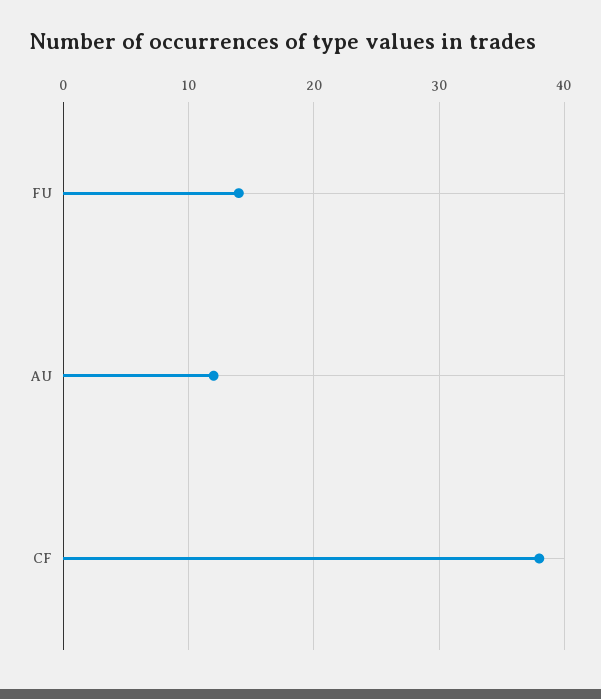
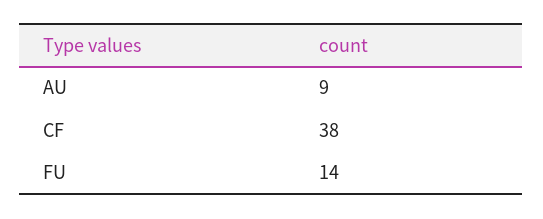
AU: 12 -> 9

